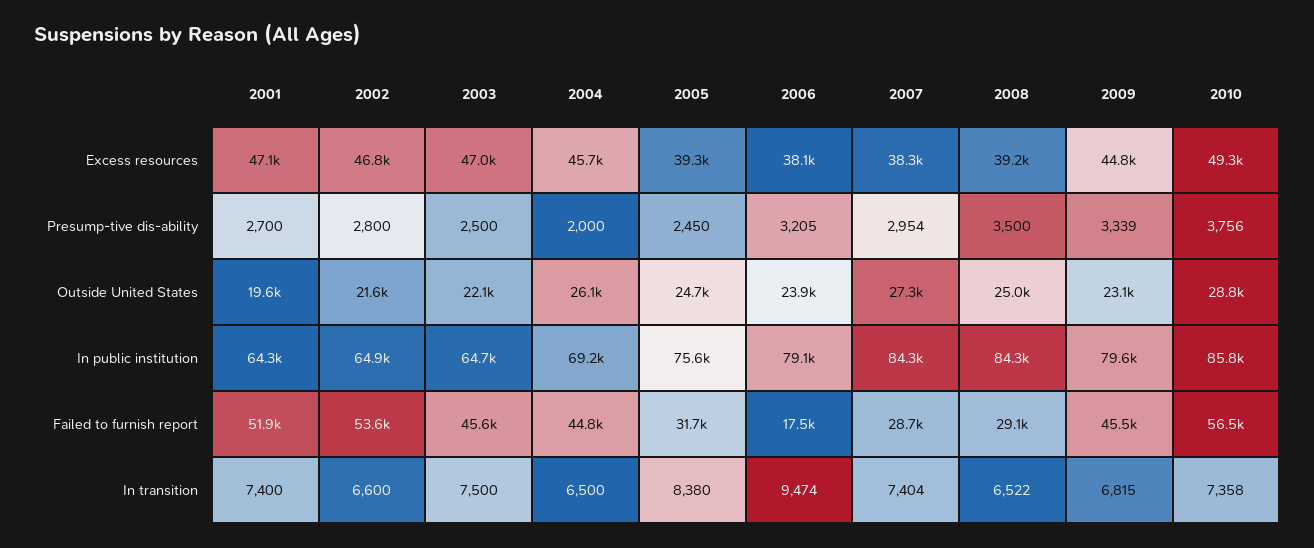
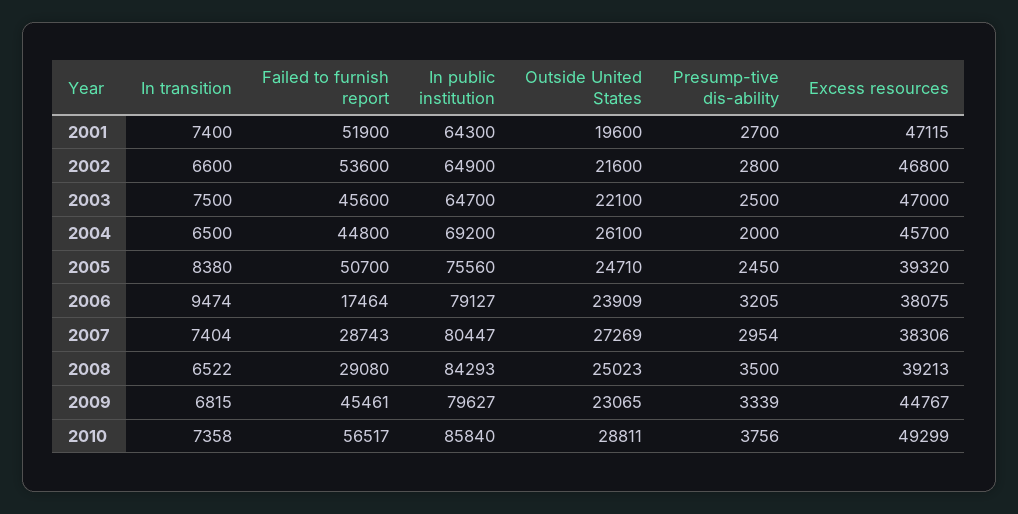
2007, In public institution: 84300 -> 80447
2005, Failed to furnish report: 31700 -> 50700

